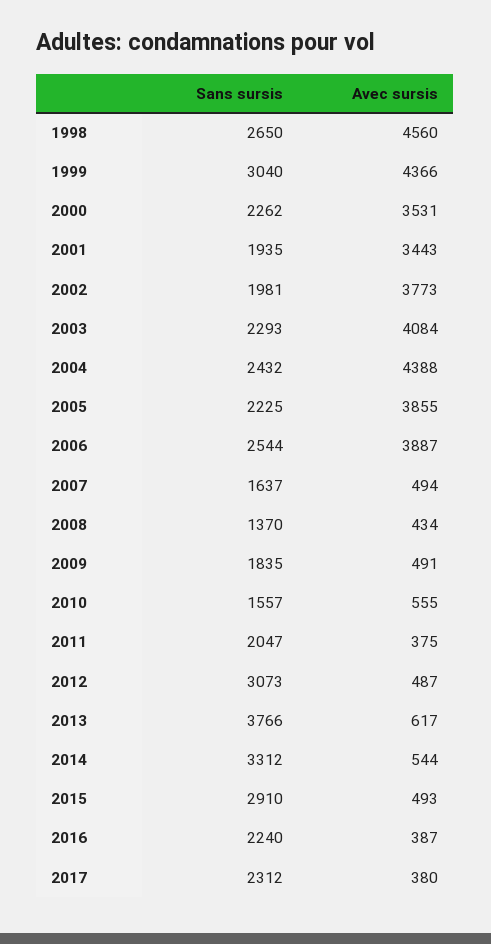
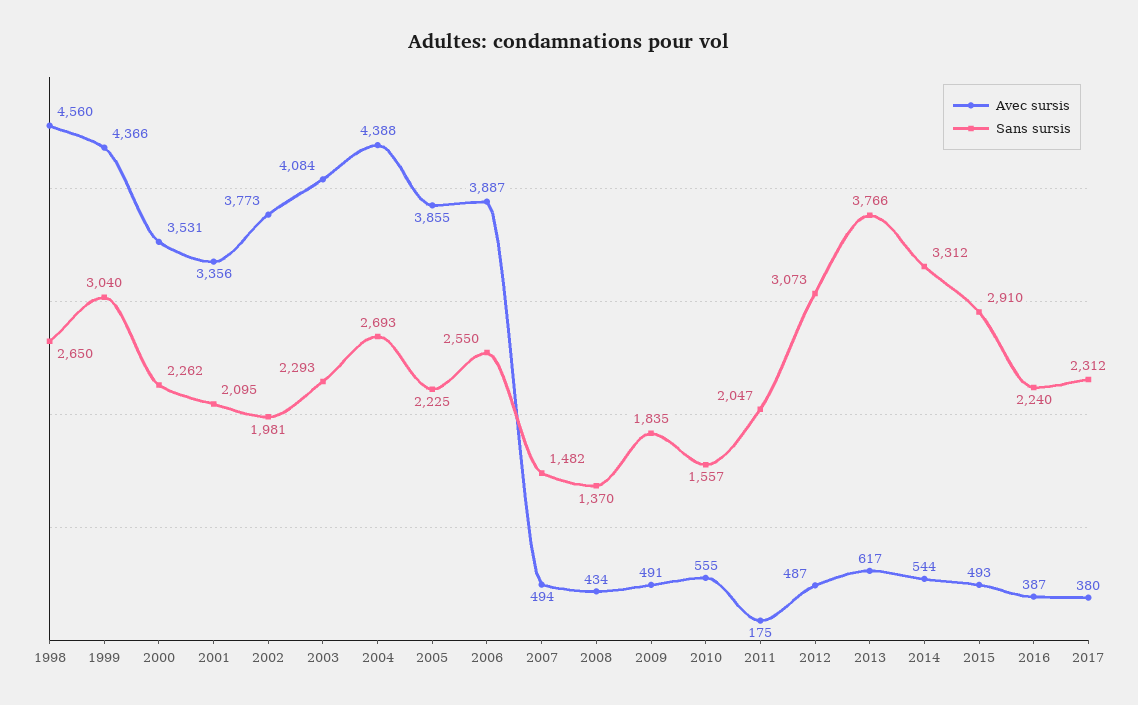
Sans sursis, 2001: 1935 -> 2095
Avec sursis, 2001: 3443 -> 3356
Sans sursis, 2004: 2432 -> 2693
Sans sursis, 2006: 2544 -> 2550
Sans sursis, 2007: 1637 -> 1482
Avec sursis, 2011: 375 -> 175

